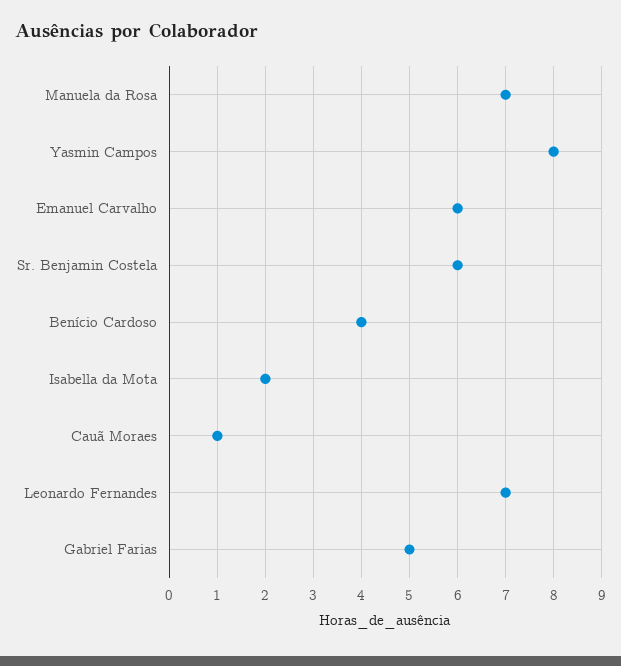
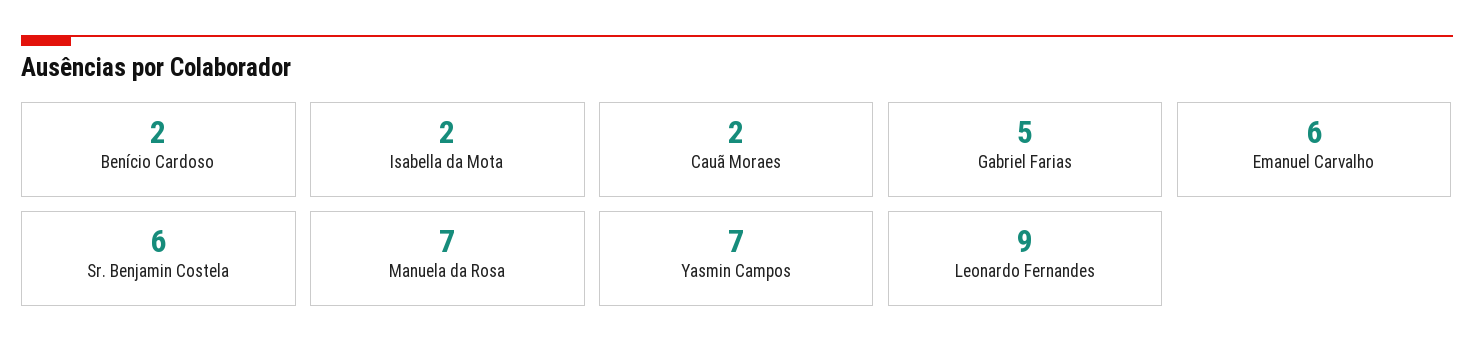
Yasmin Campos: 8 -> 7
Benício Cardoso: 4 -> 2
Cauã Moraes: 1 -> 2
Leonardo Fernandes: 7 -> 9

